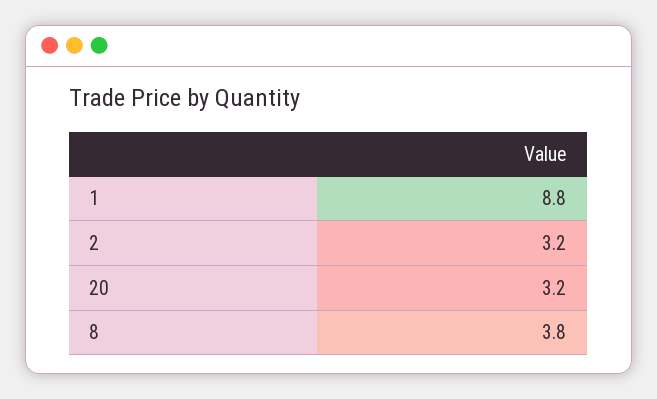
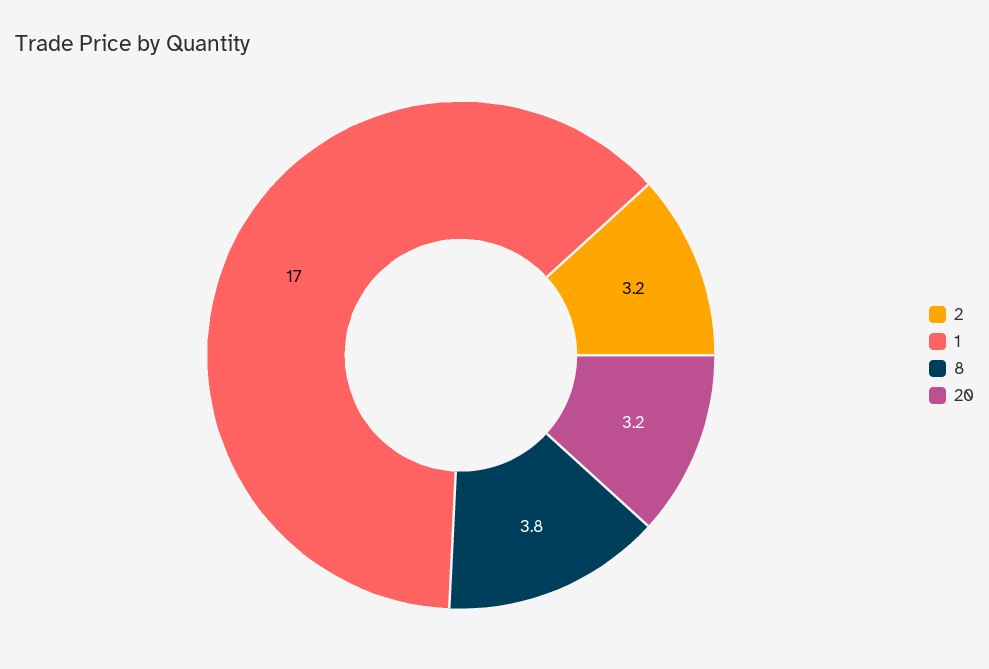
1: 8.8 -> 17

